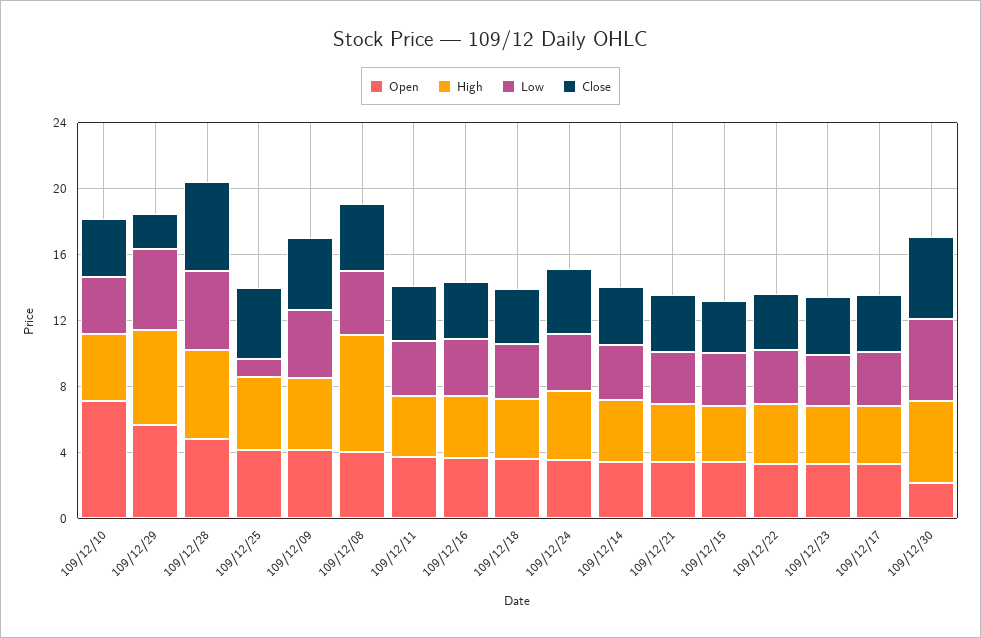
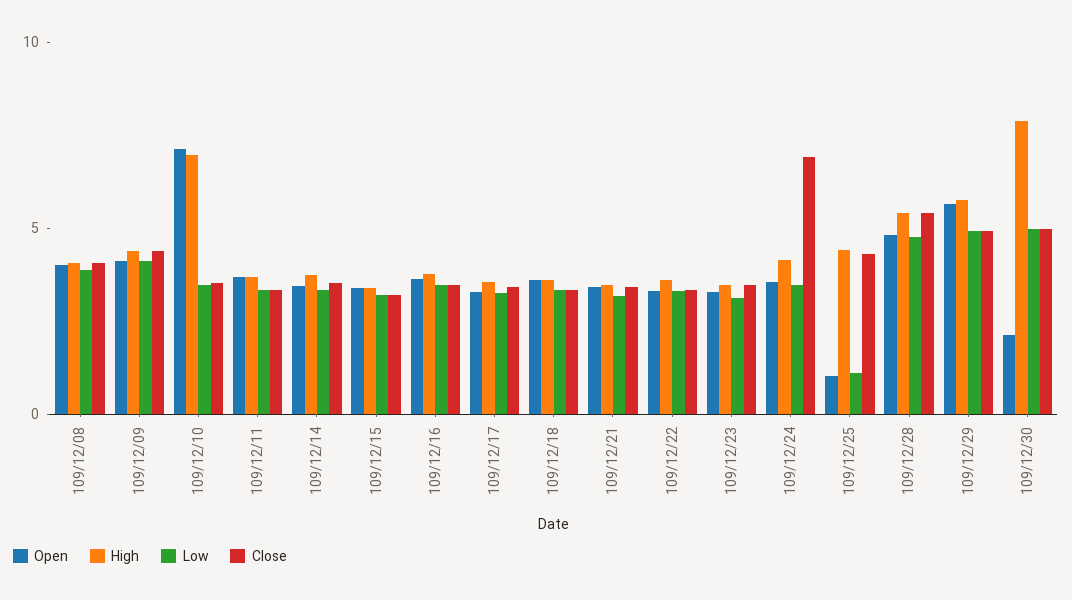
High, 109/12/10: 4 -> 7
Close, 109/12/29: 2 -> 5
Open, 109/12/25: 4 -> 1
High, 109/12/08: 7 -> 4
Close, 109/12/24: 4 -> 7
High, 109/12/30: 5 -> 8

